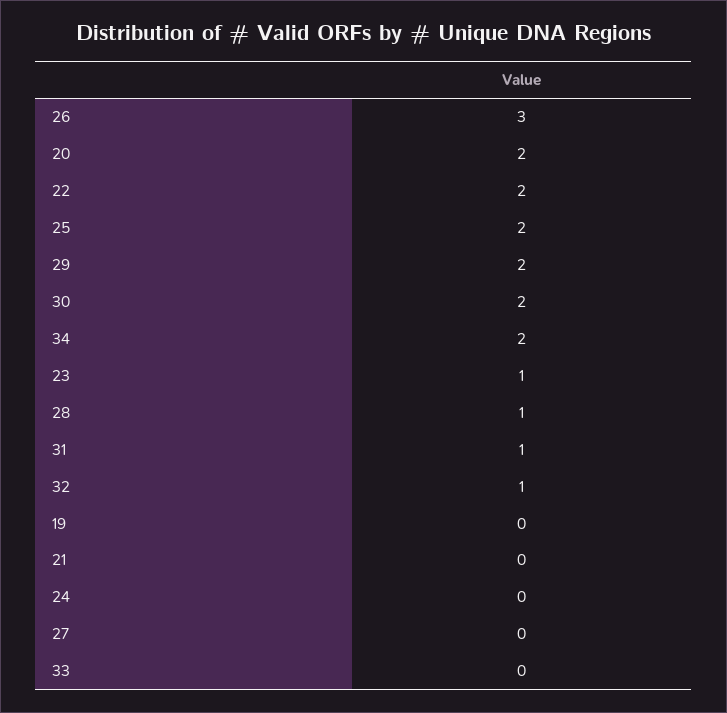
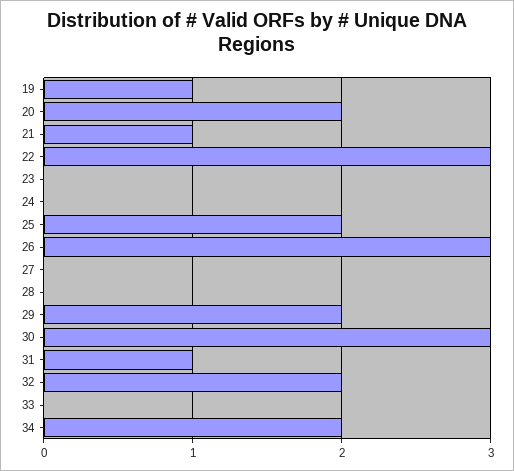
22: 2 -> 3
30: 2 -> 3
23: 1 -> 0
28: 1 -> 0
32: 1 -> 2
19: 0 -> 1
21: 0 -> 1

